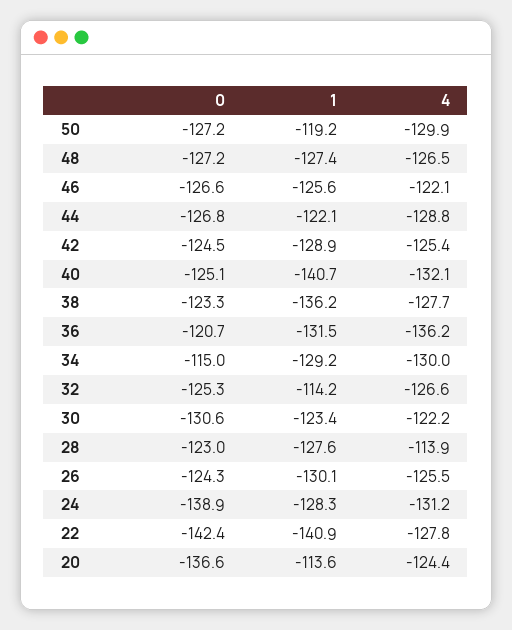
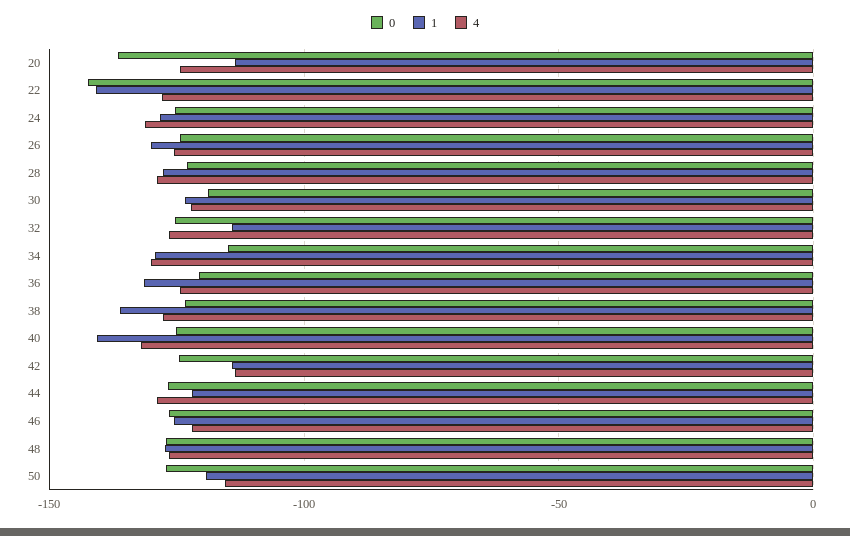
4, 50: -129.9 -> -115
1, 42: -128.9 -> -115
4, 42: -125.4 -> -115
4, 36: -136.2 -> -125
0, 30: -130.6 -> -120
4, 28: -113.9 -> -130
0, 24: -138.9 -> -125

